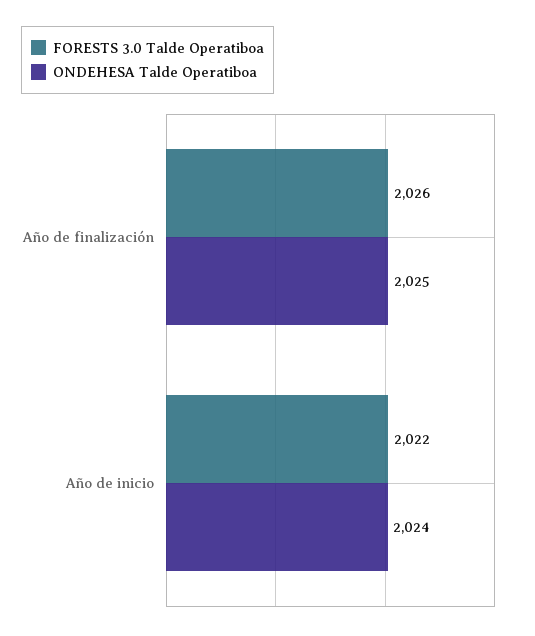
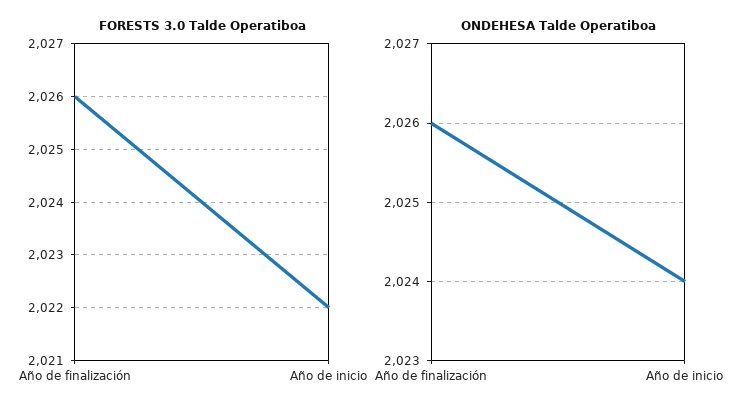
ONDEHESA Talde Operatiboa, Año de finalización: 2025 -> 2026

